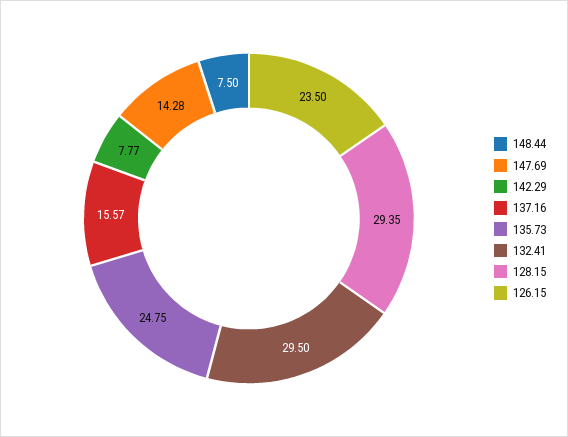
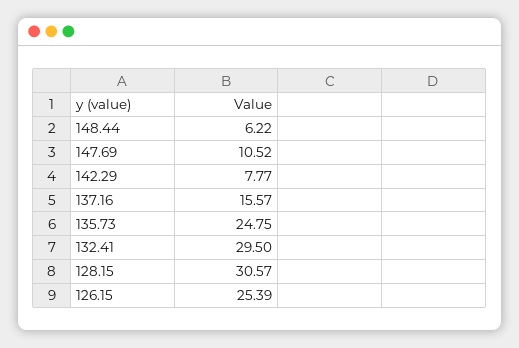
148.44: 7.5 -> 6.22
147.69: 14.28 -> 10.52
128.15: 29.35 -> 30.57
126.15: 23.5 -> 25.39

